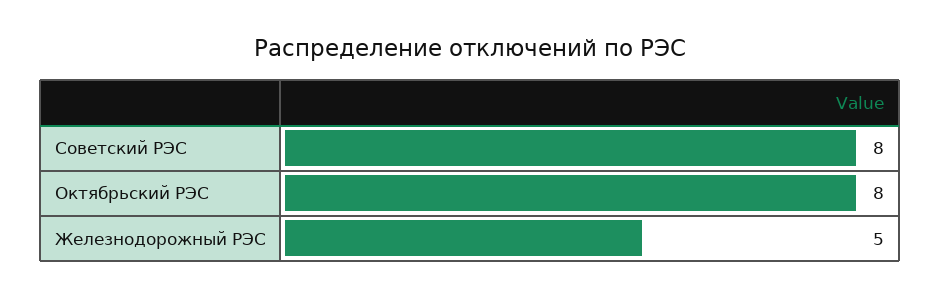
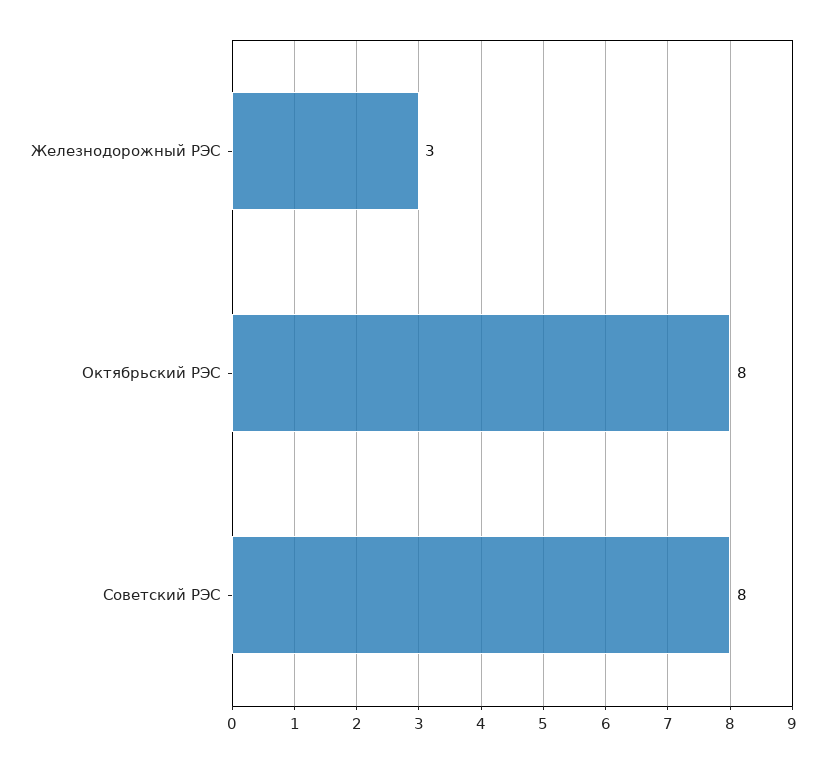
Железнодорожный РЭС: 5 -> 3

